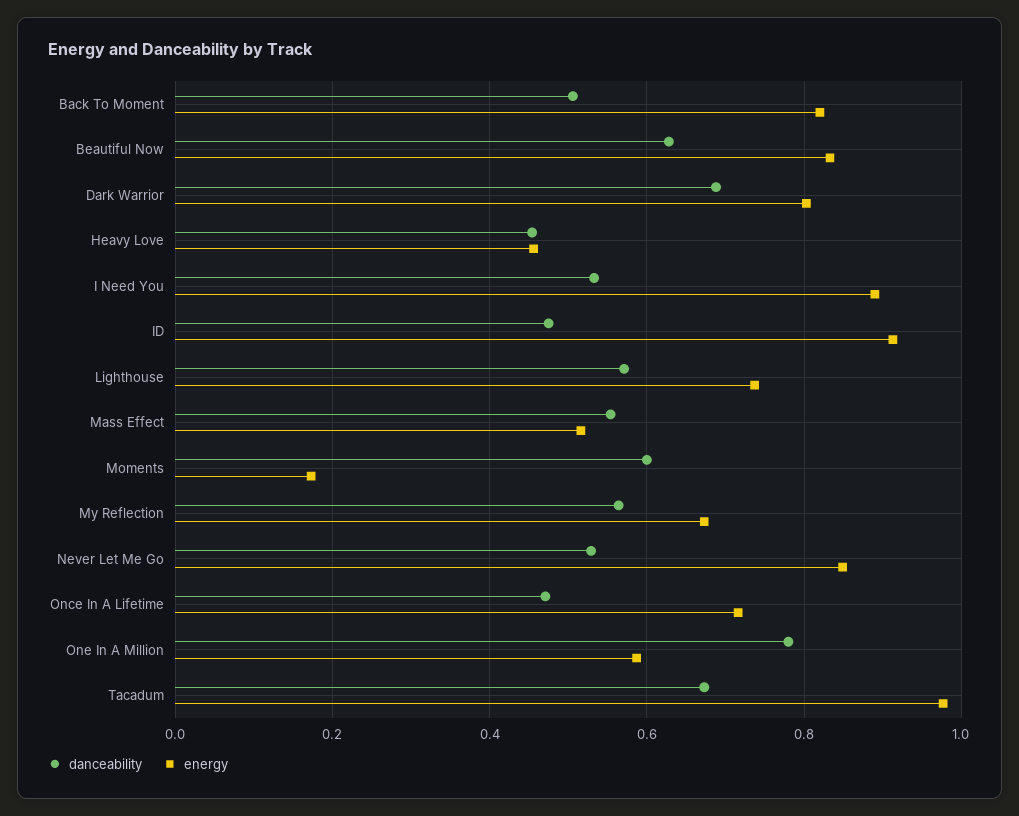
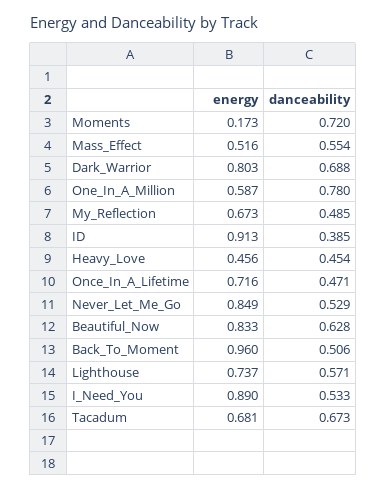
energy, Back To Moment: 0.82 -> 0.96
danceability, ID: 0.48 -> 0.385
danceability, Moments: 0.6 -> 0.72
danceability, My Reflection: 0.56 -> 0.485
energy, Tacadum: 0.98 -> 0.681

